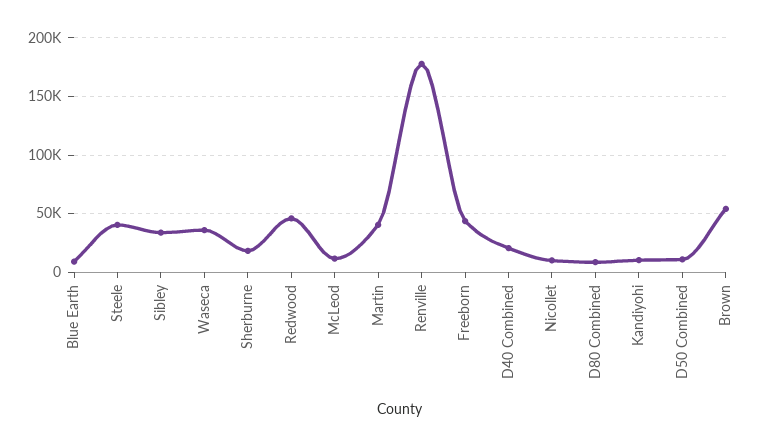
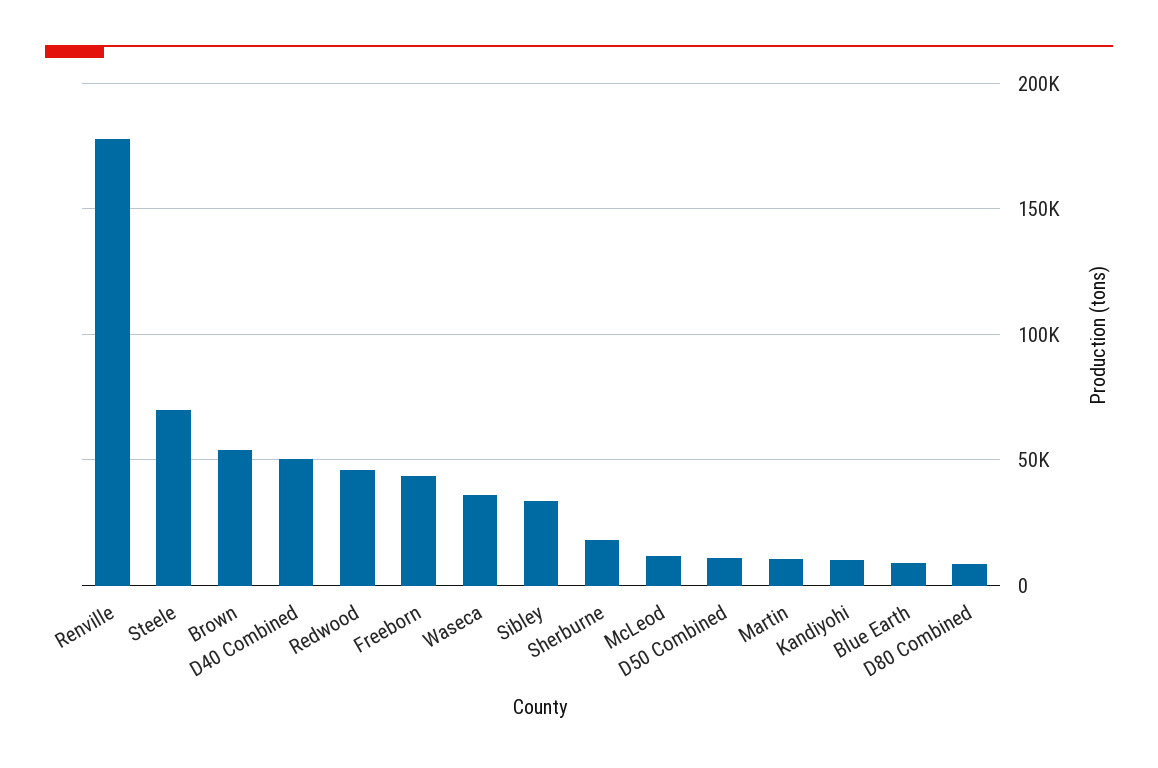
Steele: 40000 -> 70000
Martin: 40000 -> 10000
D40 Combined: 20000 -> 50000
Nicollet: 10000 -> none

